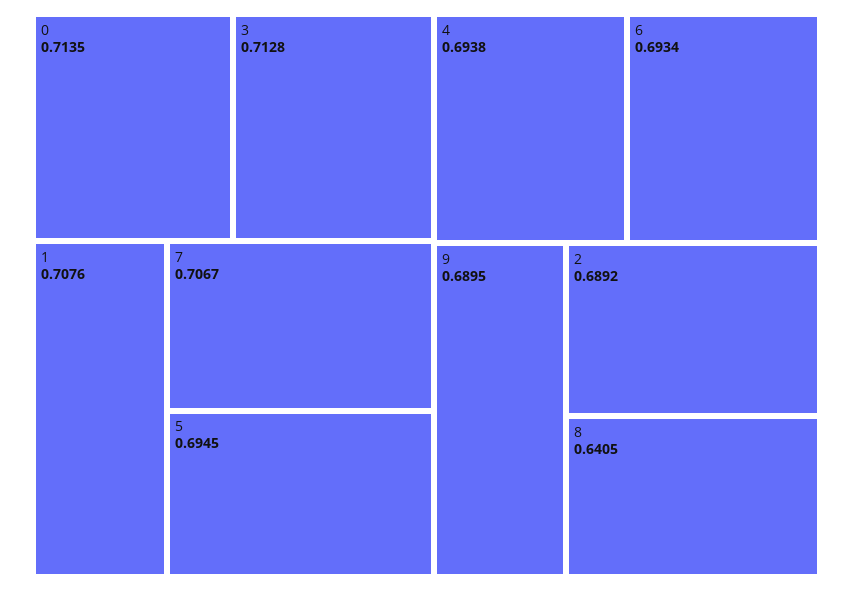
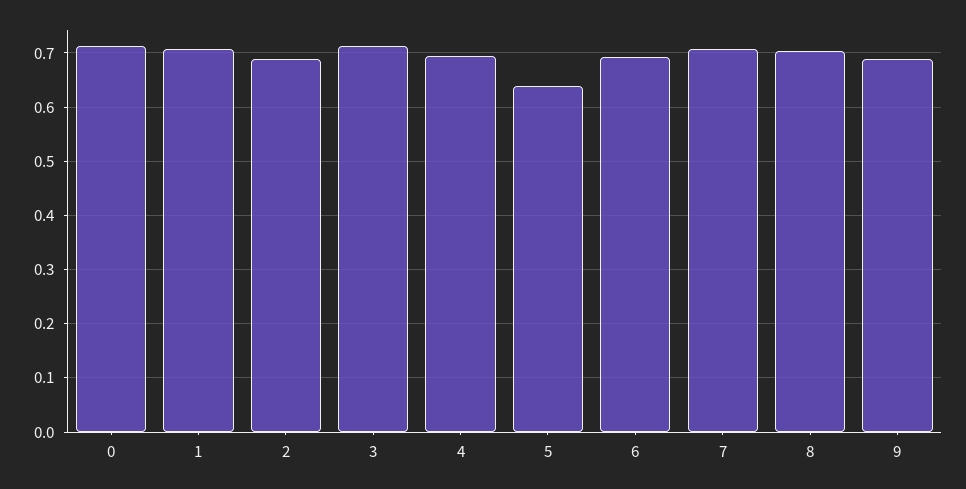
5: 0.6945 -> 0.64
8: 0.6405 -> 0.7

